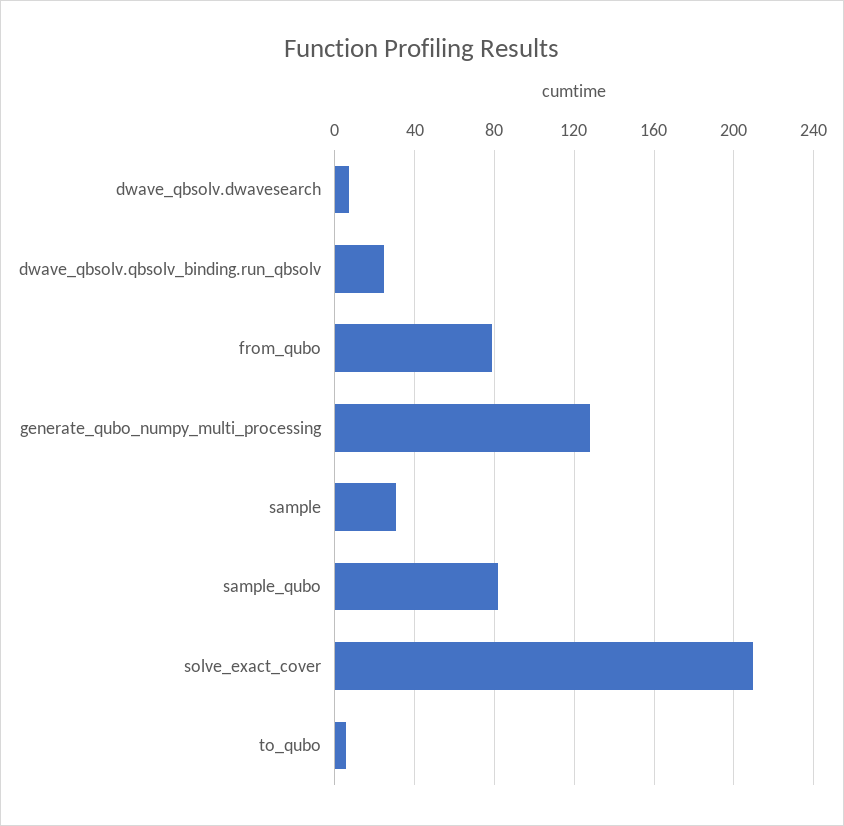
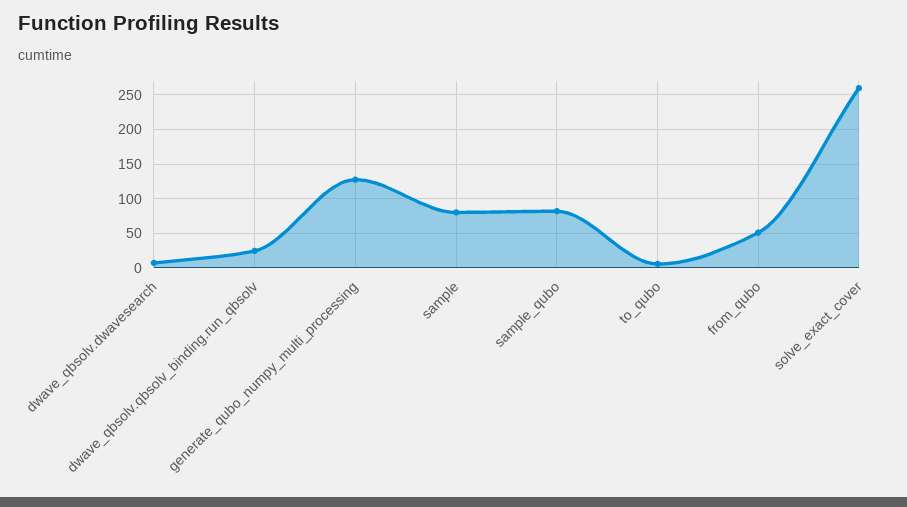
from_qubo: 80 -> 50
sample: 30 -> 80
solve_exact_cover: 210 -> 260

